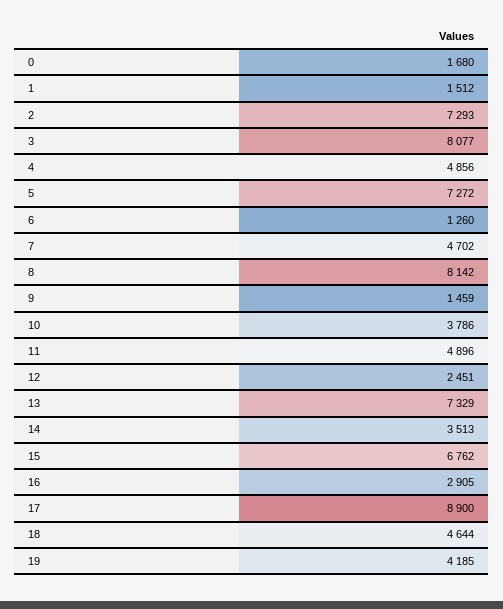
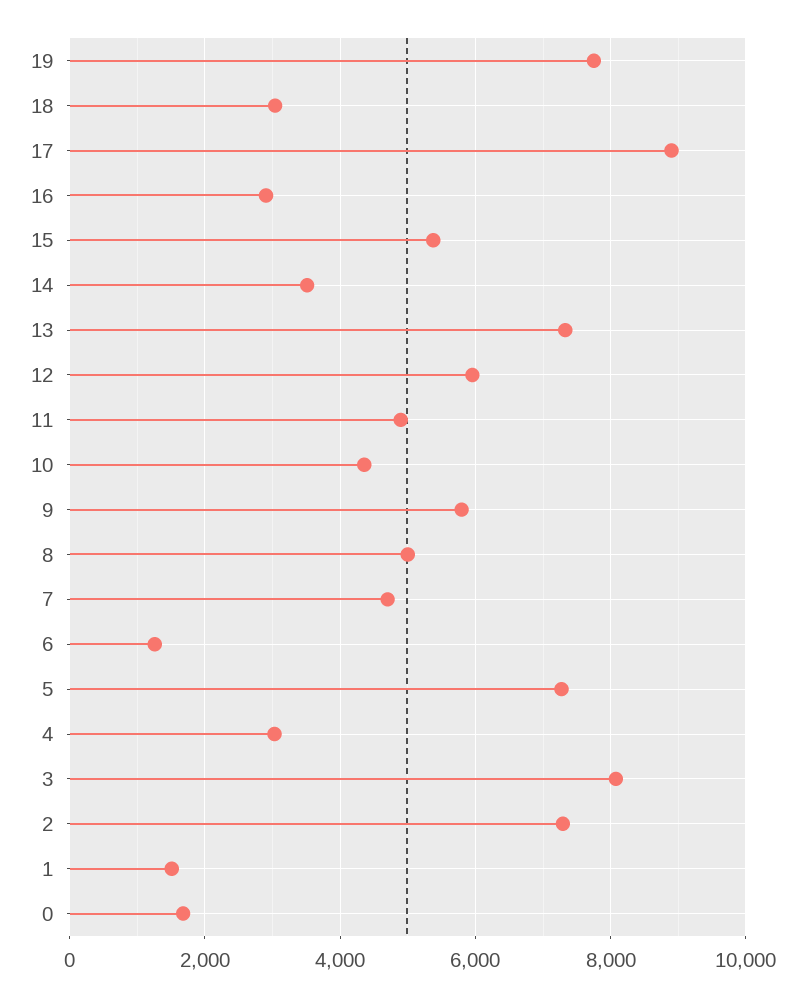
4: 4856 -> 3000
8: 8142 -> 5000
9: 1459 -> 5800
10: 3786 -> 4400
12: 2451 -> 6000
15: 6762 -> 5400
18: 4644 -> 3000
19: 4185 -> 7800

